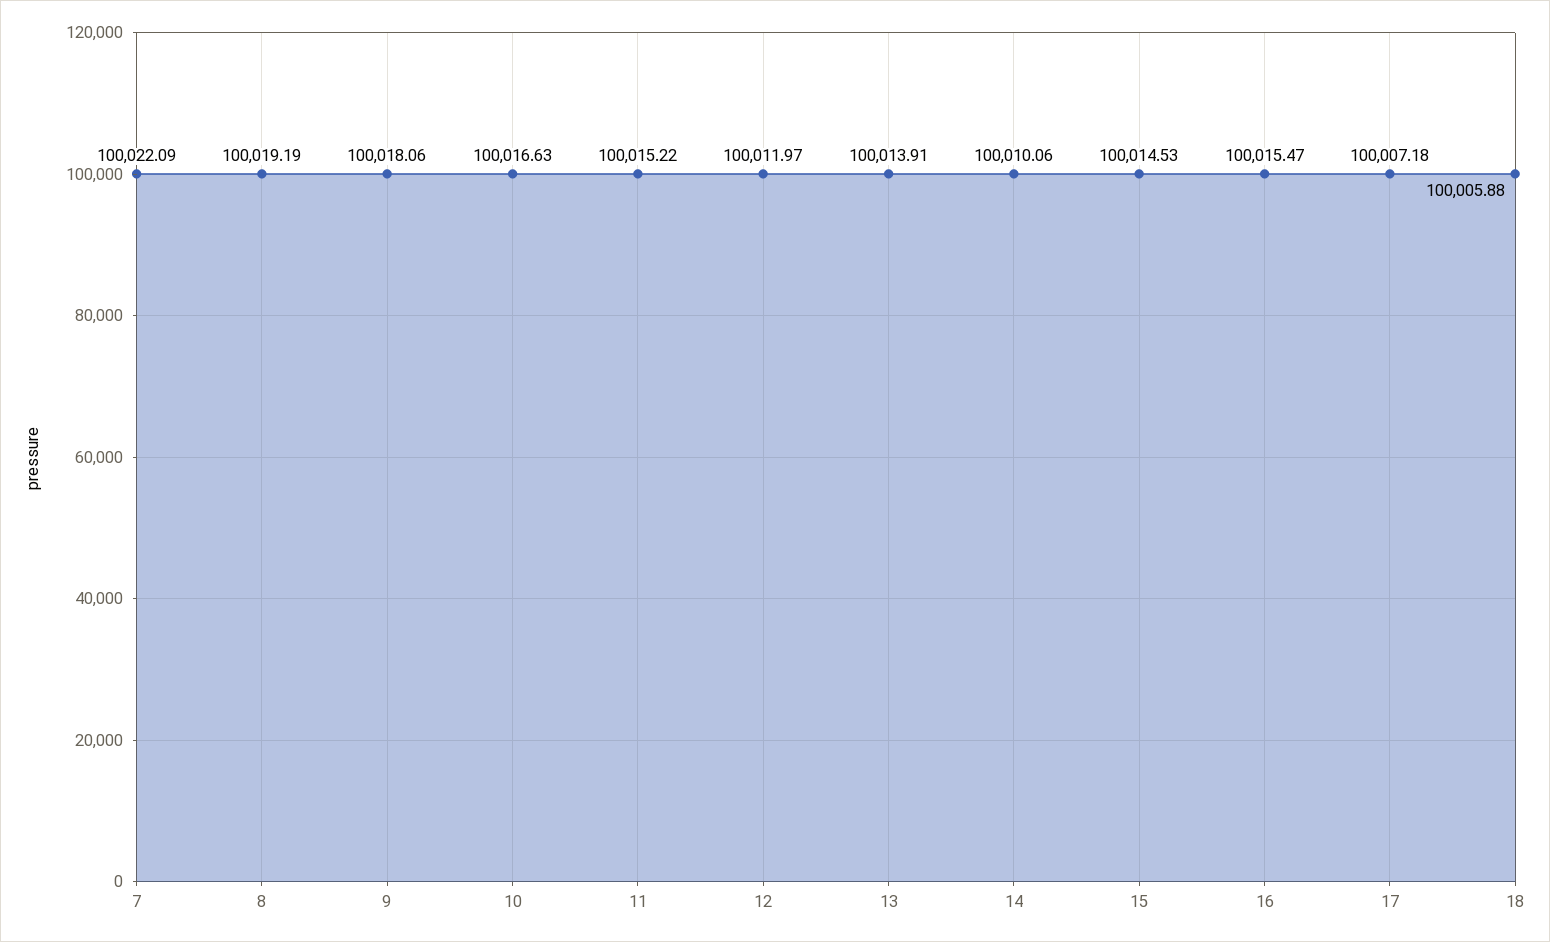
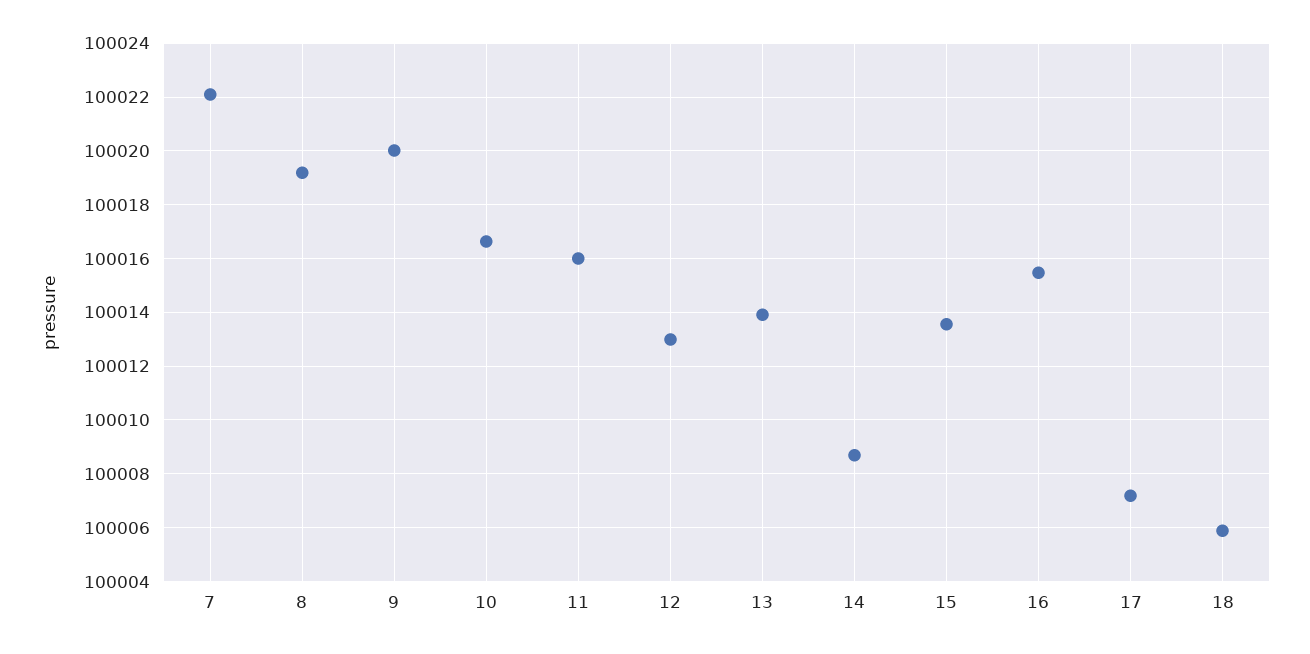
9: 100018.06 -> 100020
11: 100015.22 -> 100016
12: 100011.97 -> 100013
14: 100010.06 -> 100008.75
15: 100014.53 -> 100013.5

